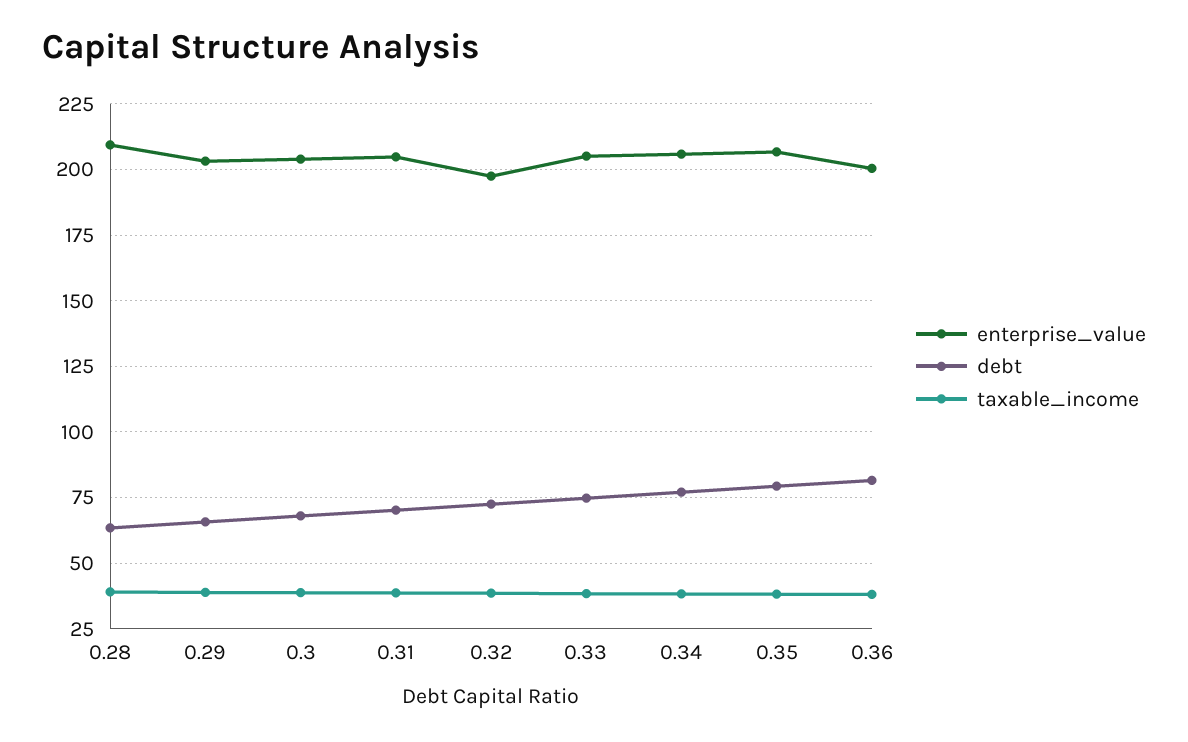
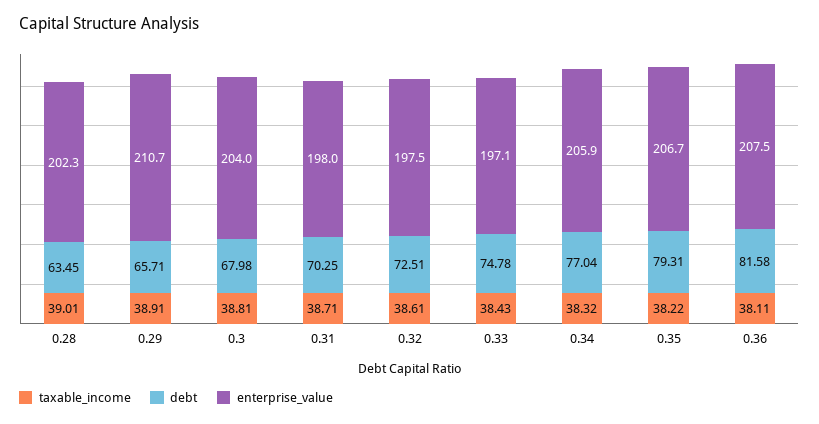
enterprise_value, 0.28: 210 -> 202.3
enterprise_value, 0.29: 202.5 -> 210.7
enterprise_value, 0.31: 205 -> 198
enterprise_value, 0.33: 205 -> 197.1
enterprise_value, 0.36: 200 -> 207.5

